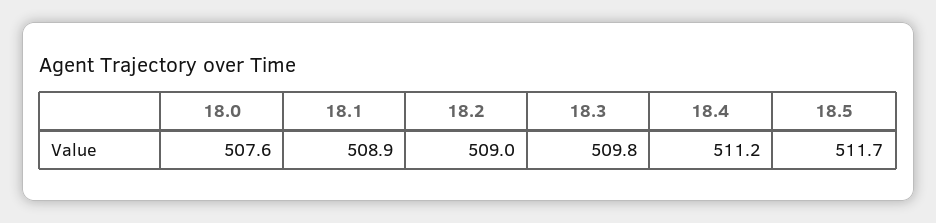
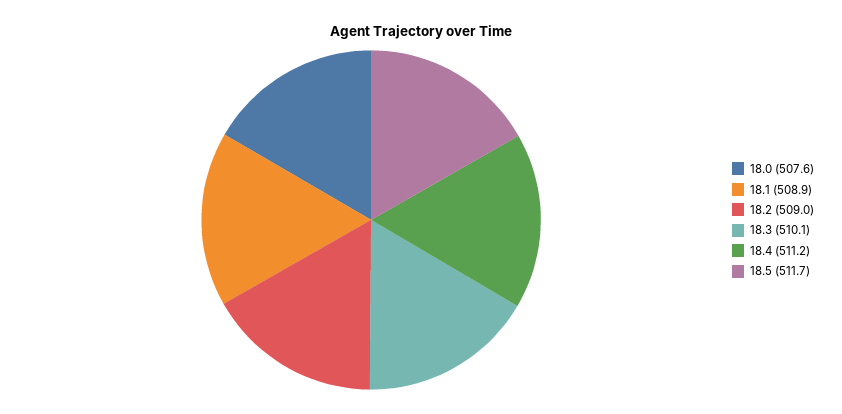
18.3: 509.8 -> 510.1

